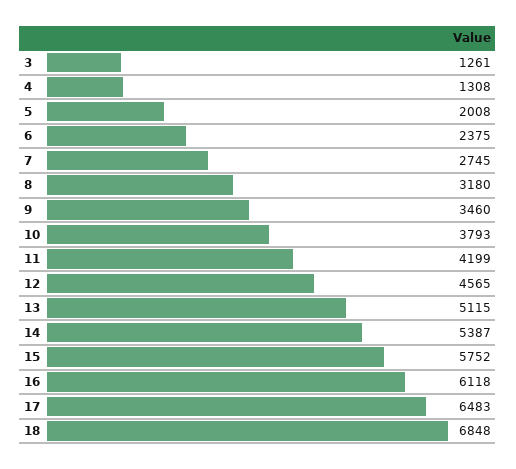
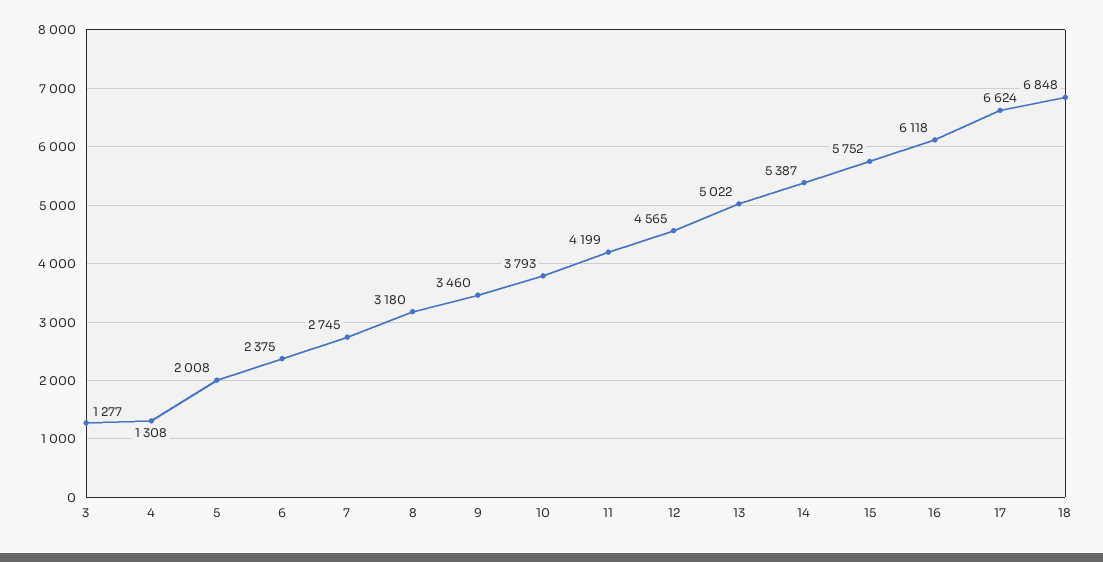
3: 1261 -> 1277
13: 5115 -> 5022
17: 6483 -> 6624

